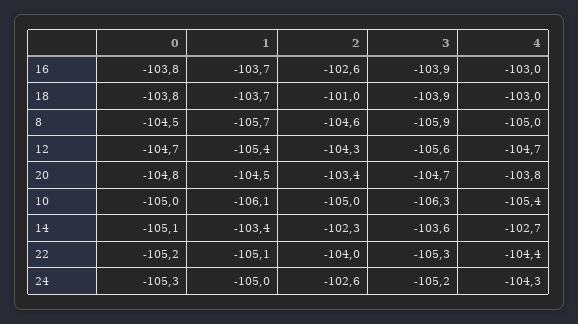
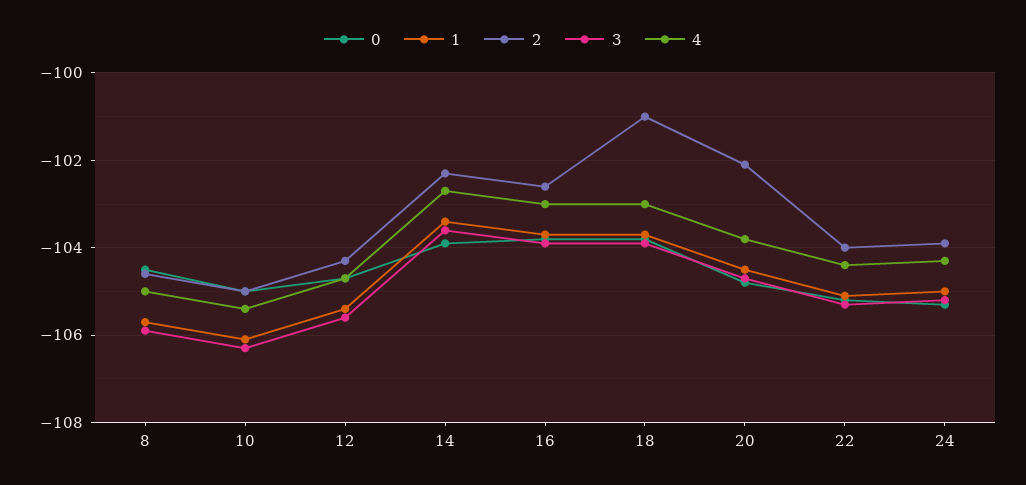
2, 20: -103.4 -> -102
0, 14: -105.1 -> -104
2, 24: -102.6 -> -104

